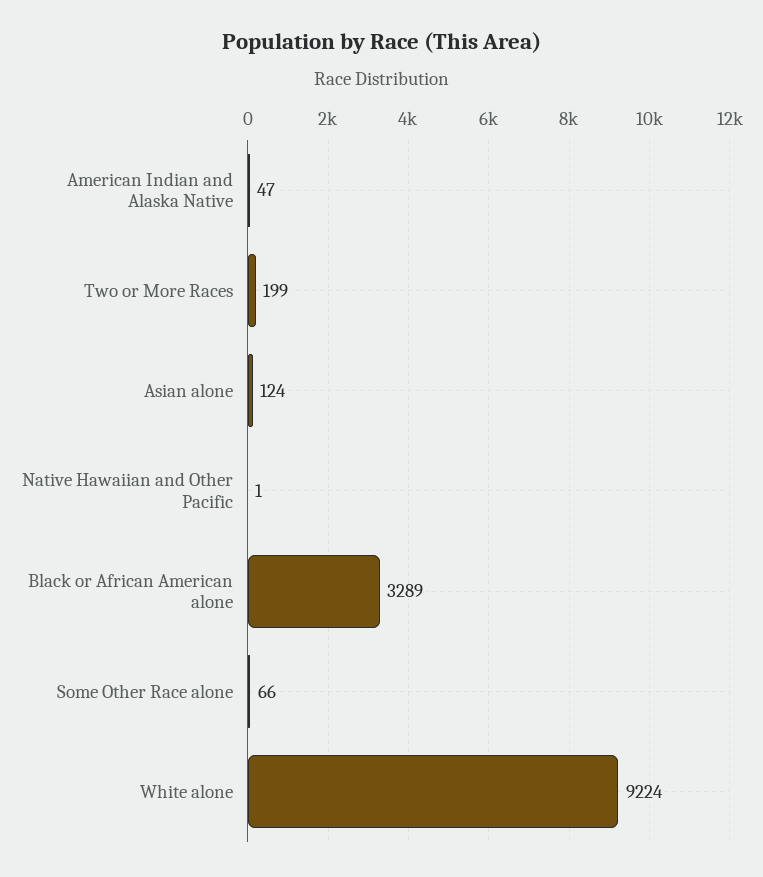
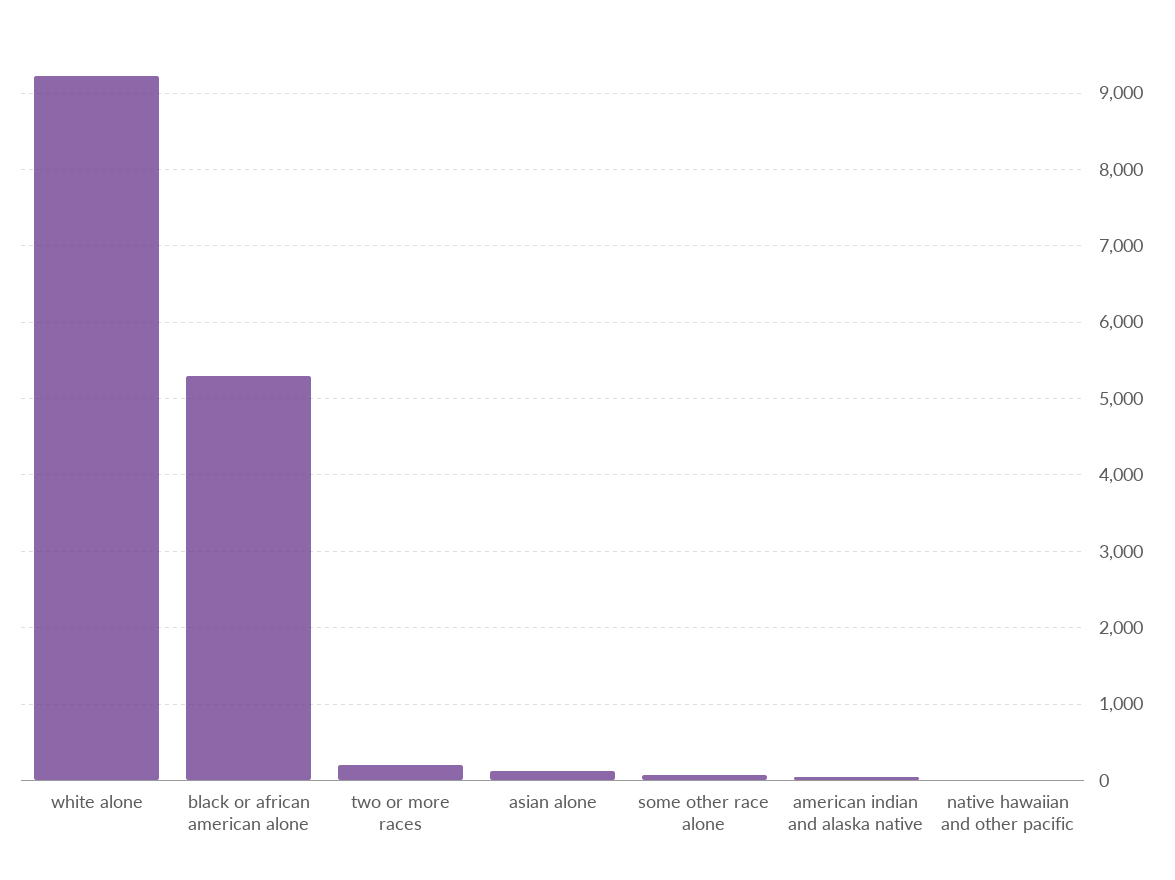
Black or African American alone: 3289 -> 5300

